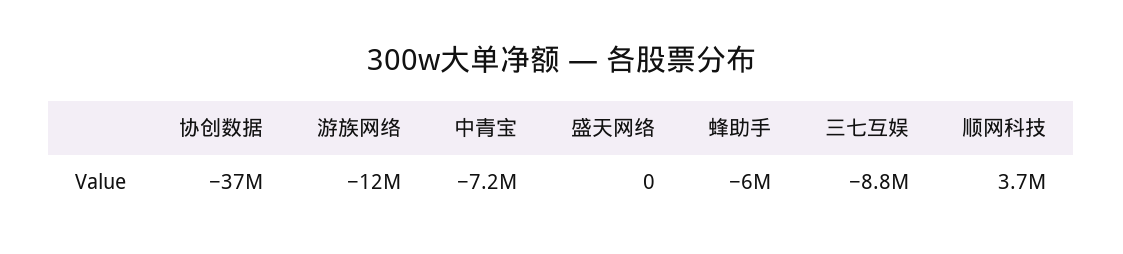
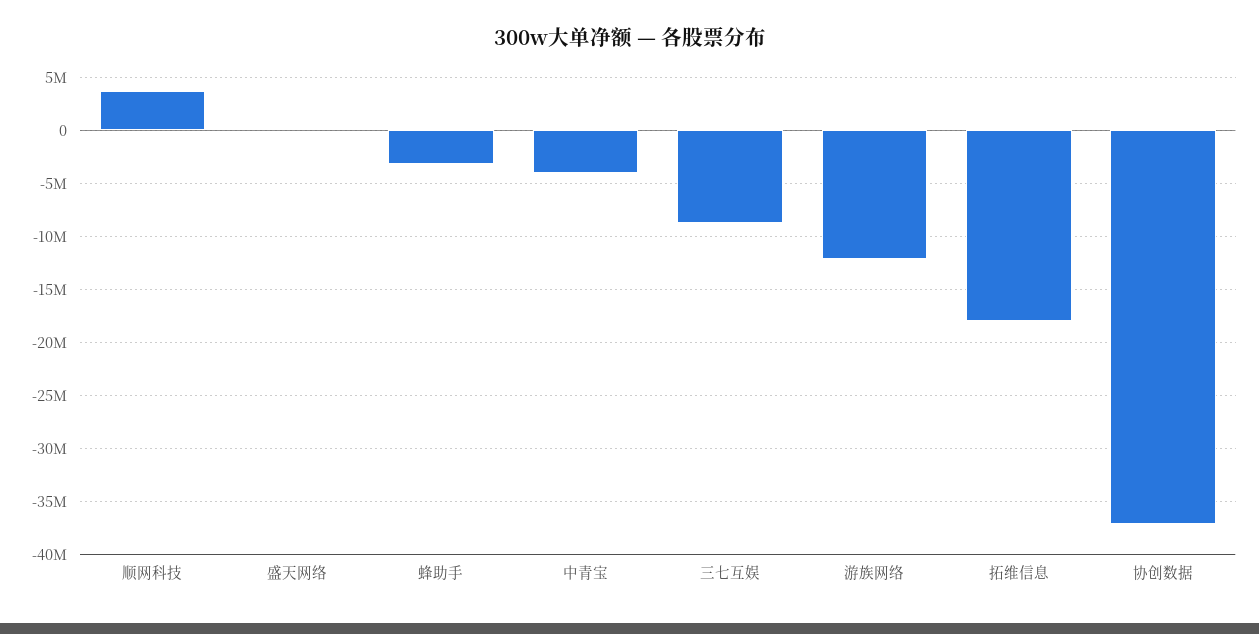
中青宝: -7200000 -> -4000000
蜂助手: -6000000 -> -3000000
拓维信息: none -> -18000000

